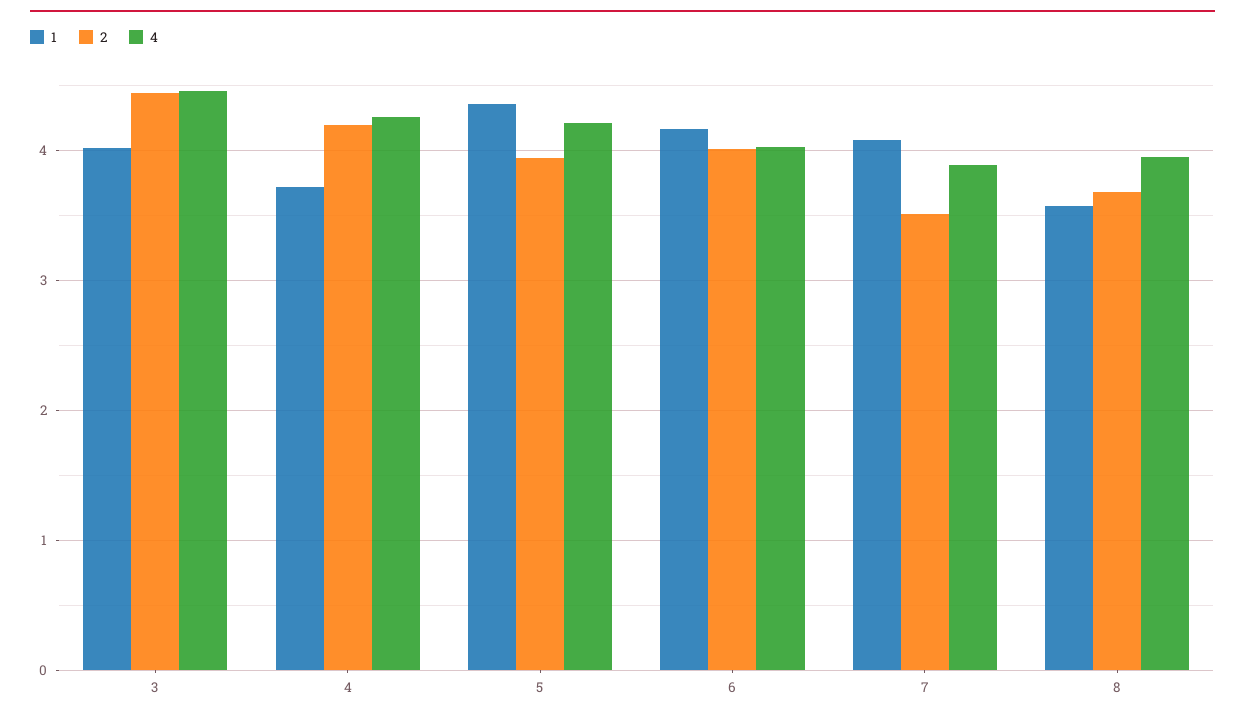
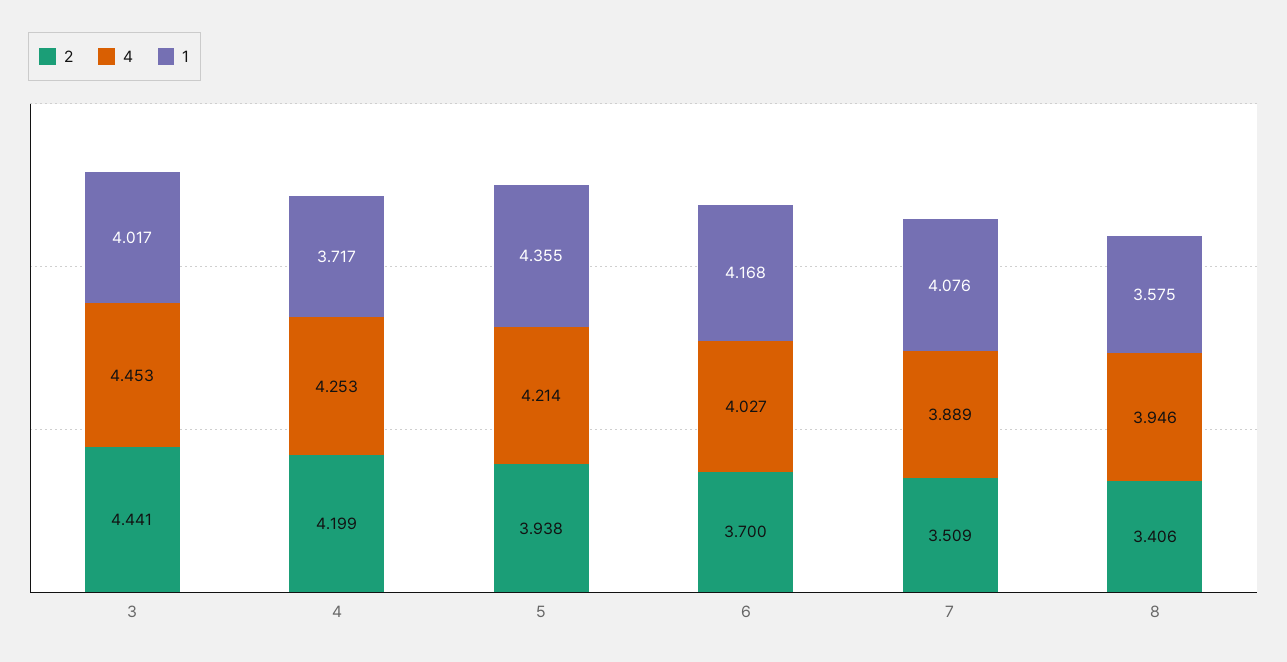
2, 6: 4 -> 3.7
2, 8: 3.7 -> 3.406

